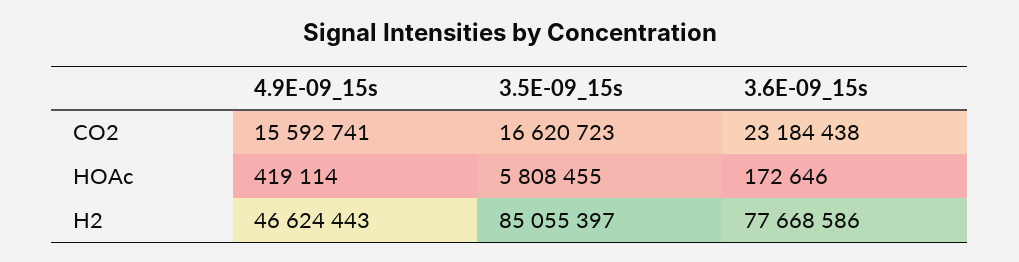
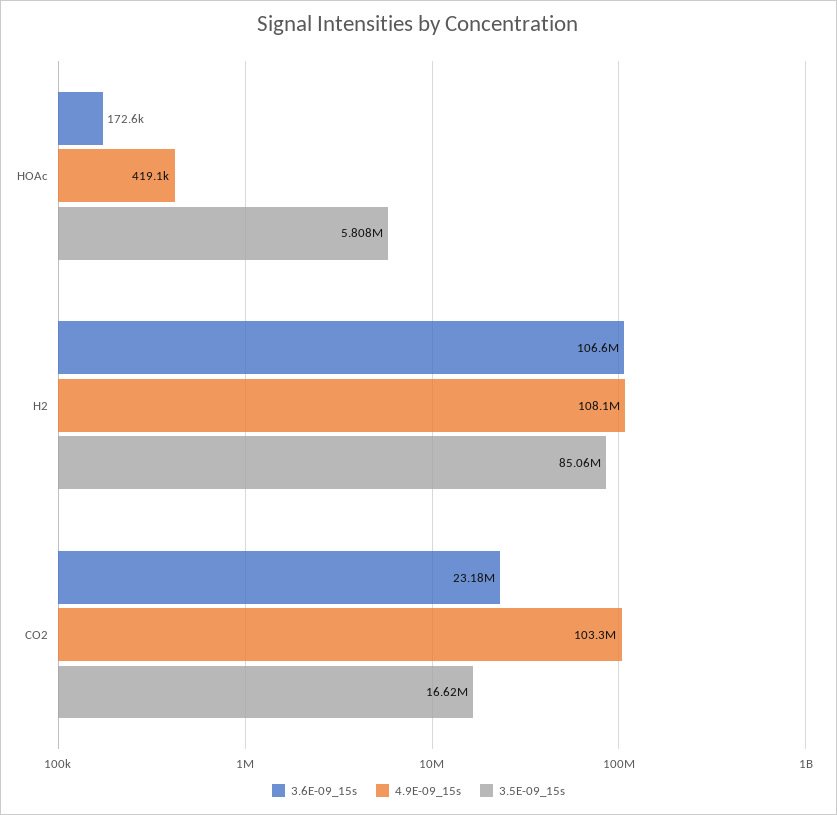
4.9E-09_15s, CO2: 15592741 -> 103300000
4.9E-09_15s, H2: 46624443 -> 108100000
3.6E-09_15s, H2: 77668586 -> 106600000

